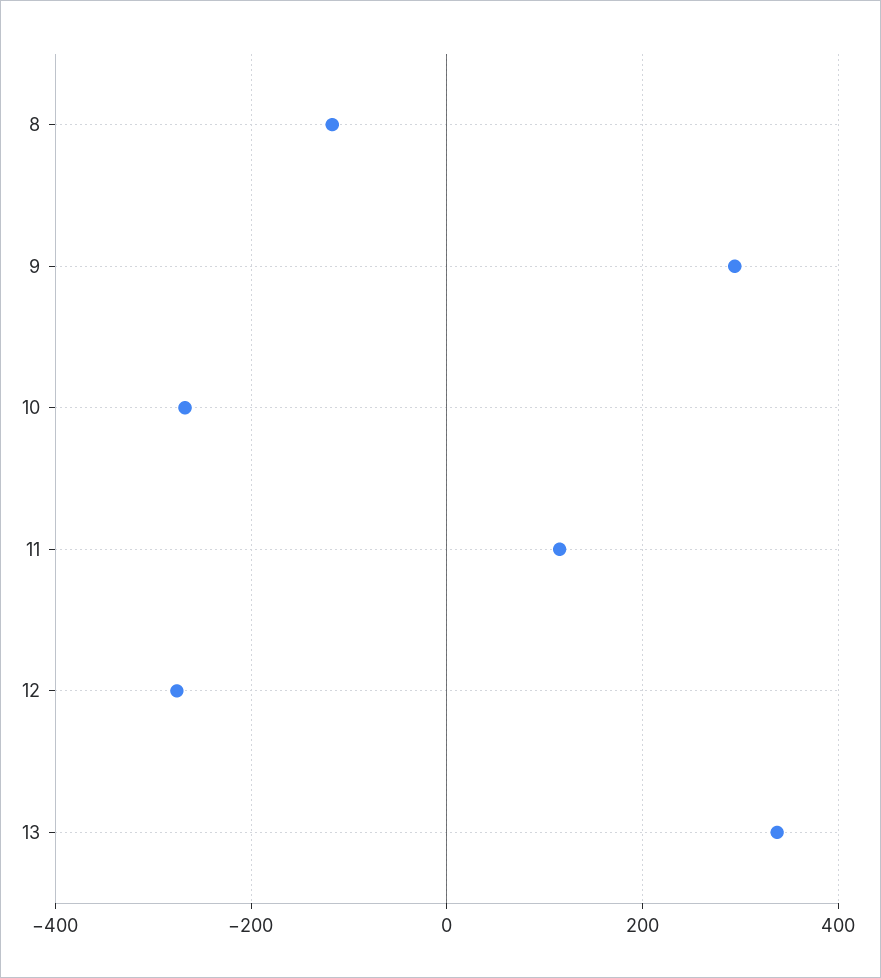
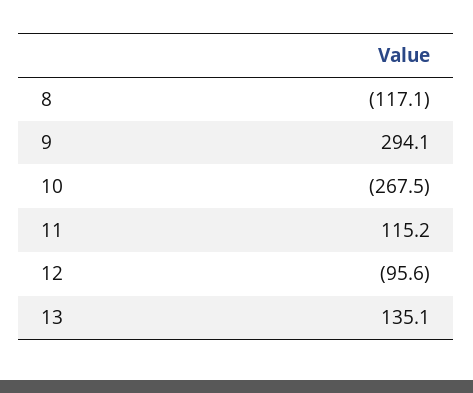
12: -280 -> -95.6
13: 340 -> 135.1

